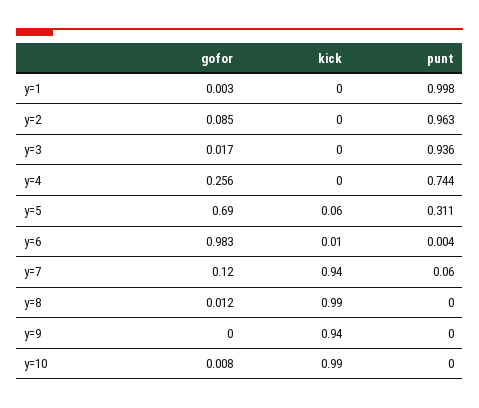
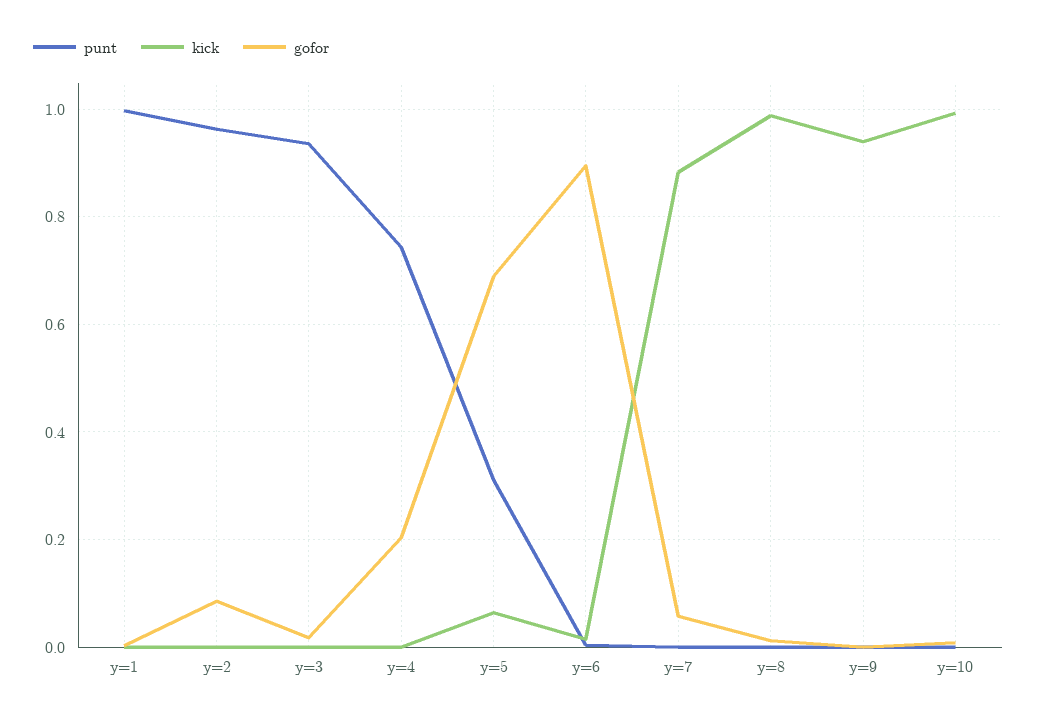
gofor, y=4: 0.256 -> 0.2
gofor, y=6: 0.983 -> 0.9
gofor, y=7: 0.12 -> 0.06
kick, y=7: 0.94 -> 0.88
punt, y=7: 0.06 -> 0

